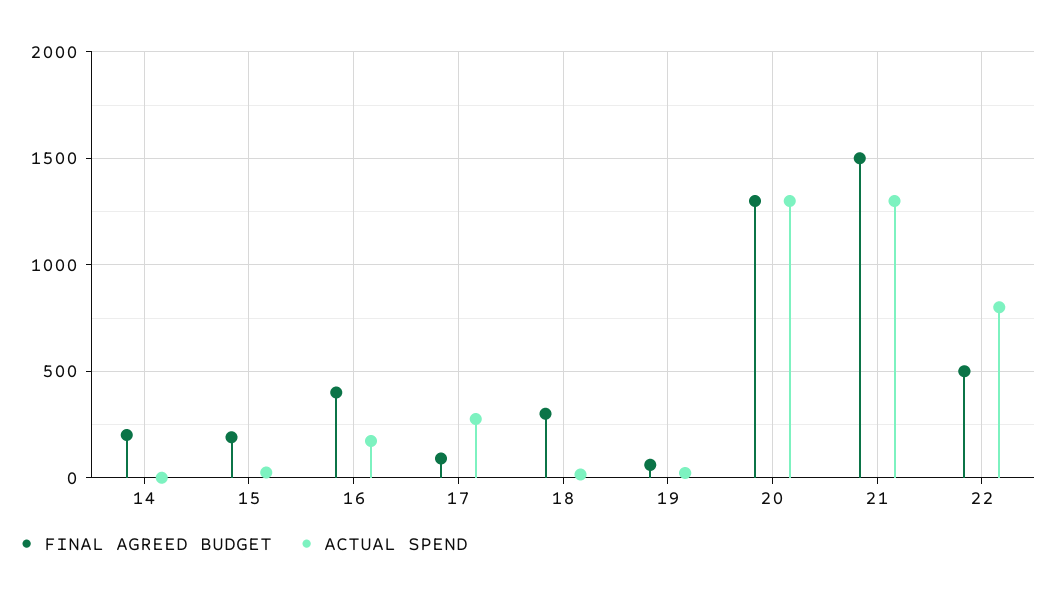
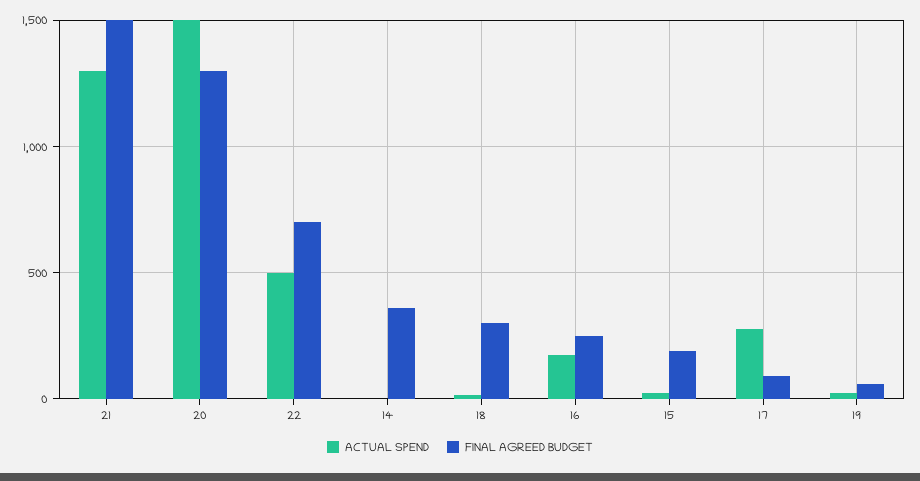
FINAL AGREED BUDGET, 14: 200 -> 350
FINAL AGREED BUDGET, 16: 400 -> 250
ACTUAL SPEND, 20: 1300 -> 1500
FINAL AGREED BUDGET, 22: 500 -> 700
ACTUAL SPEND, 22: 800 -> 500

